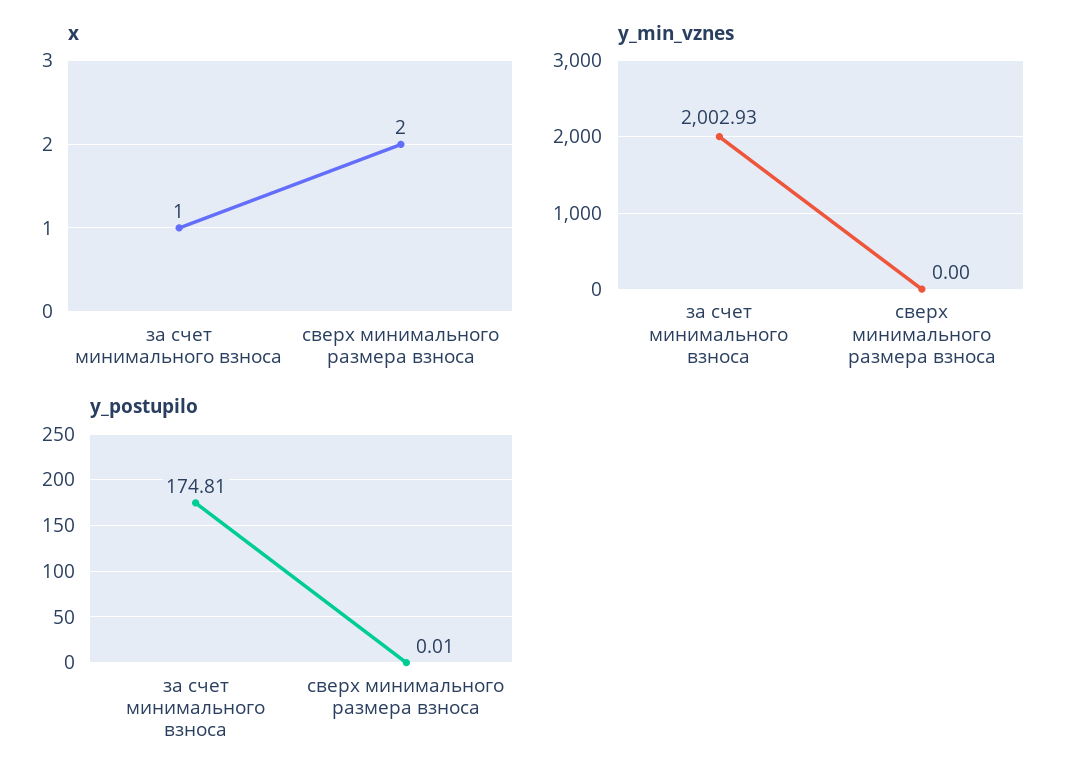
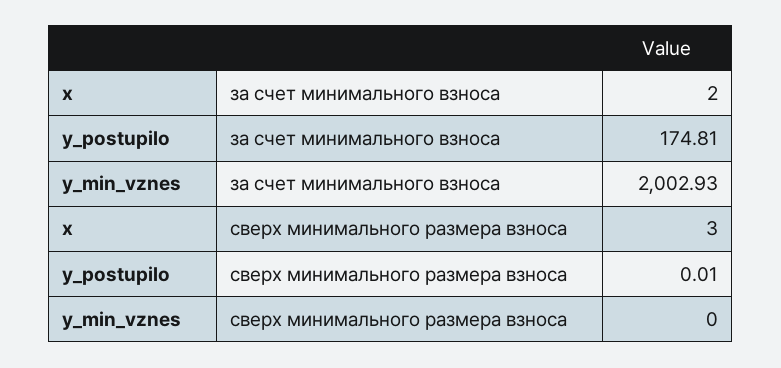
x, за счет минимального взноса: 1 -> 2
x, сверх минимального размера взноса: 2 -> 3

